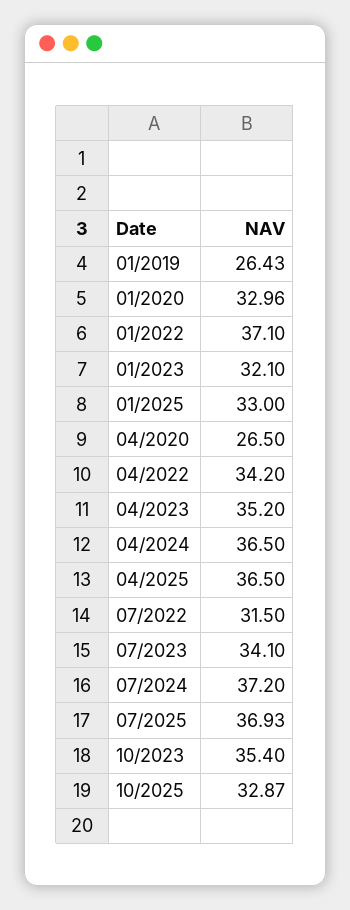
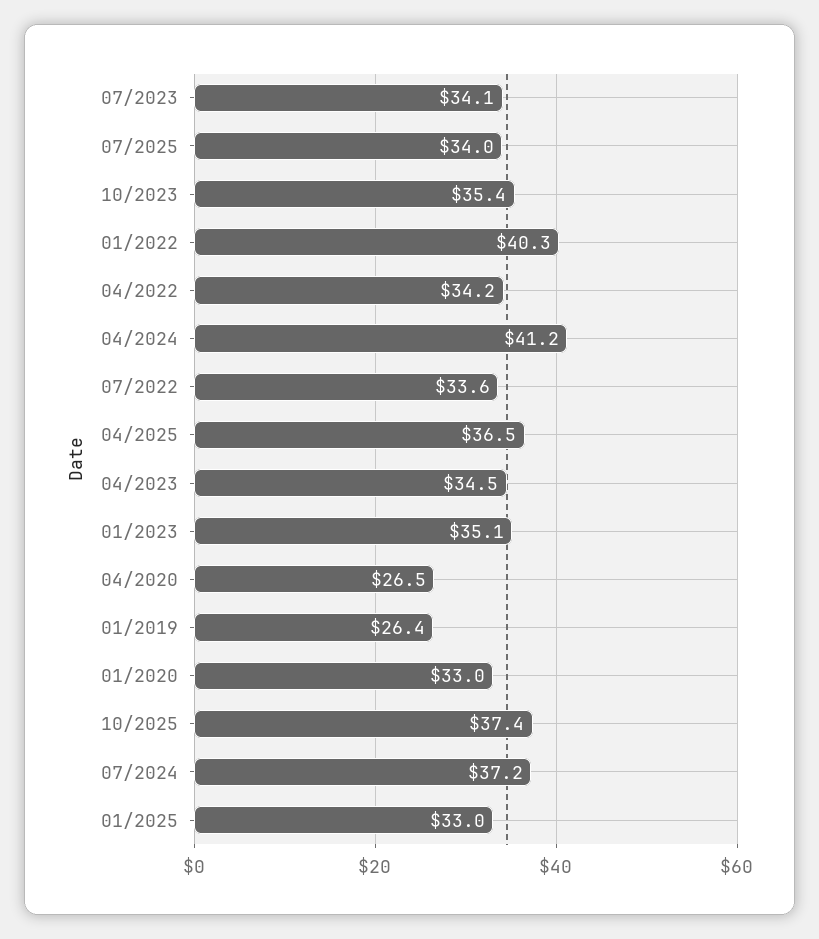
01/2022: 37.1 -> 40.3
01/2023: 32.1 -> 35.1
04/2023: 35.2 -> 34.5
04/2024: 36.5 -> 41.2
07/2022: 31.5 -> 33.6
07/2025: 36.93 -> 34
10/2025: 32.87 -> 37.4

